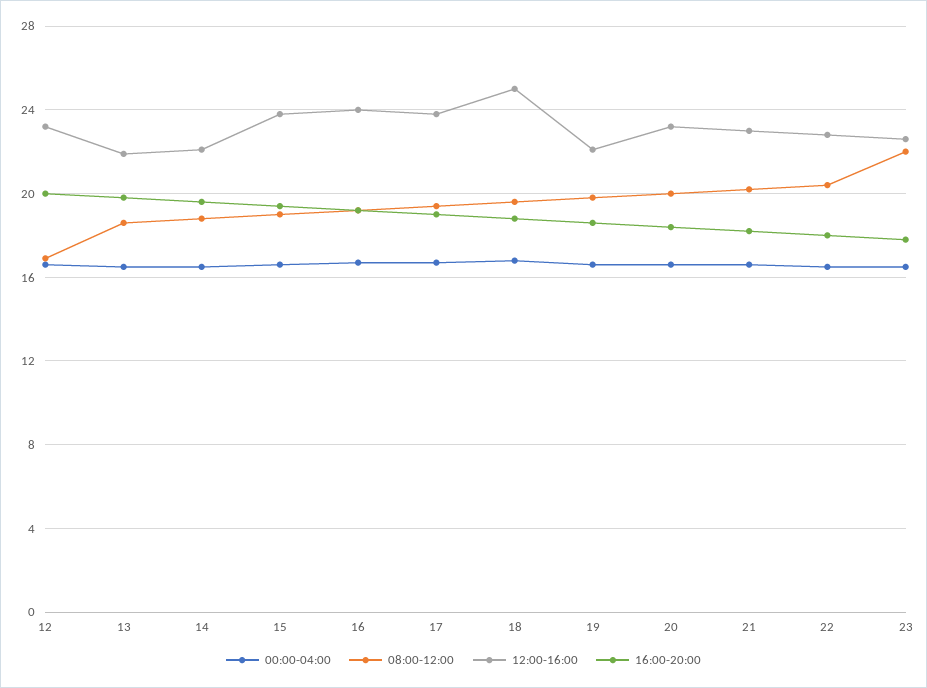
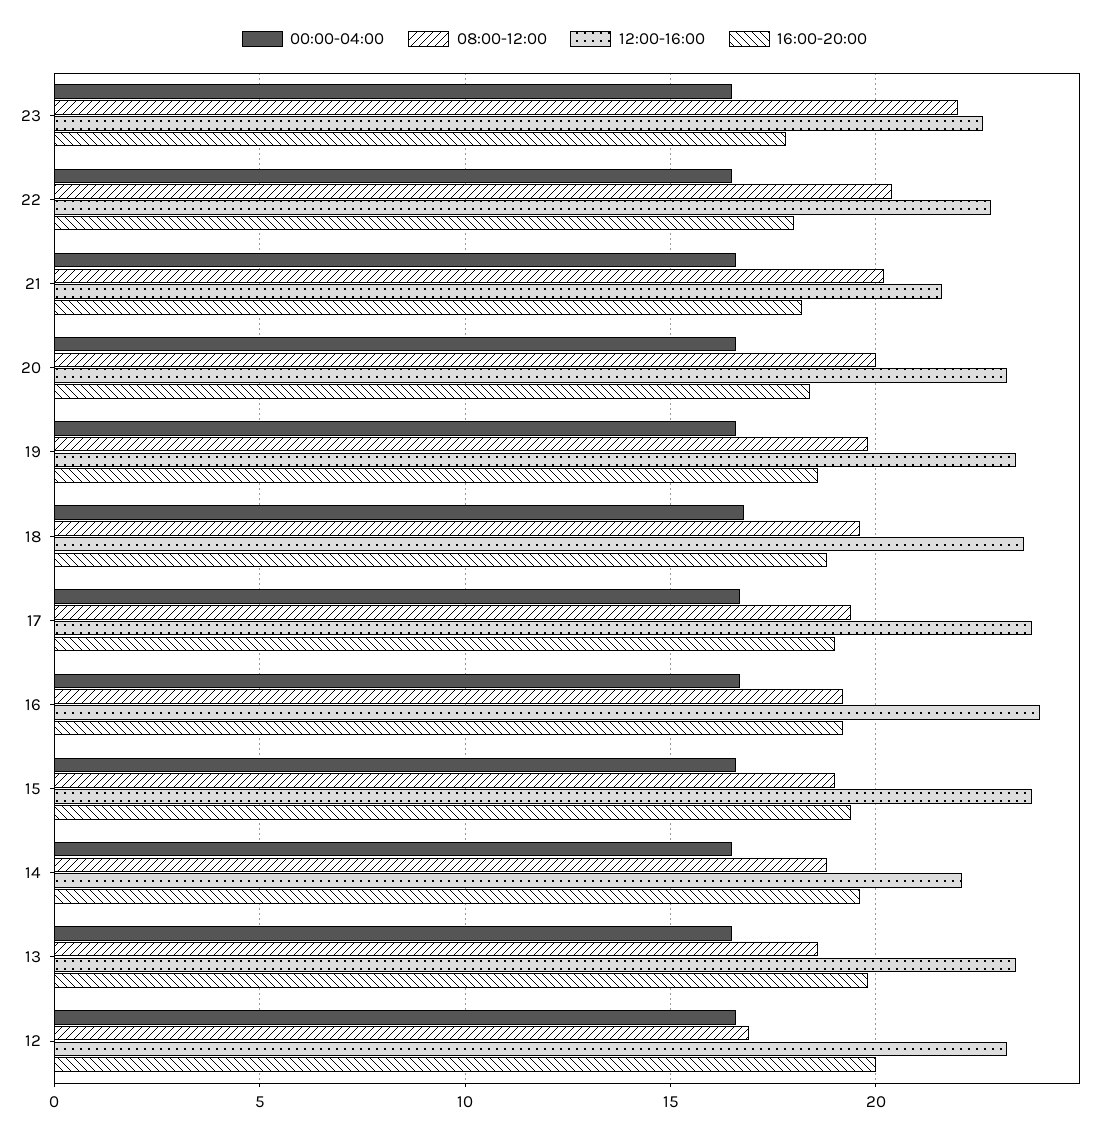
12:00-16:00, 13: 22 -> 23.5
12:00-16:00, 18: 25 -> 23.5
12:00-16:00, 19: 22 -> 23.5
12:00-16:00, 21: 23 -> 21.5

